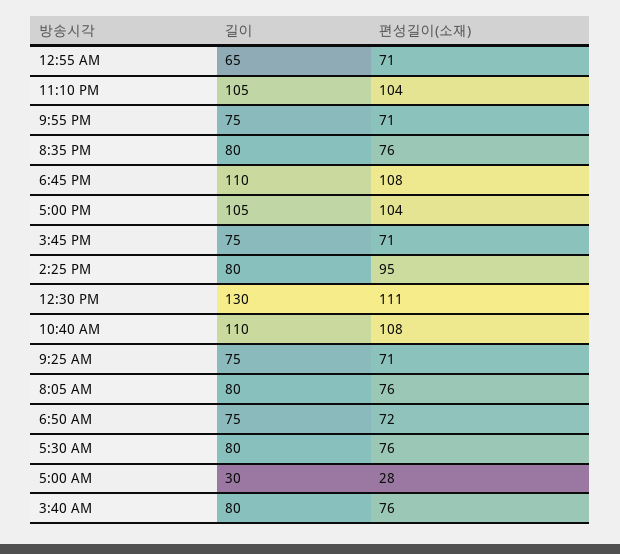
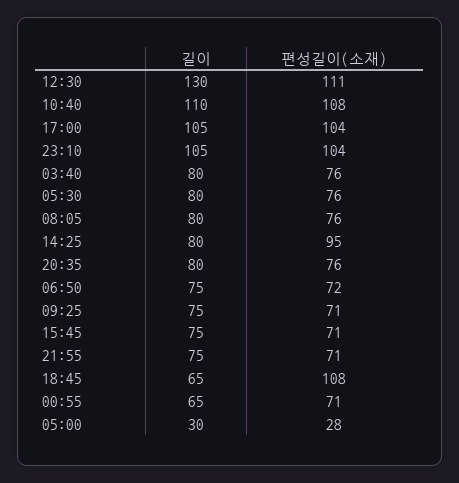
길이, 6:45 PM: 110 -> 65

